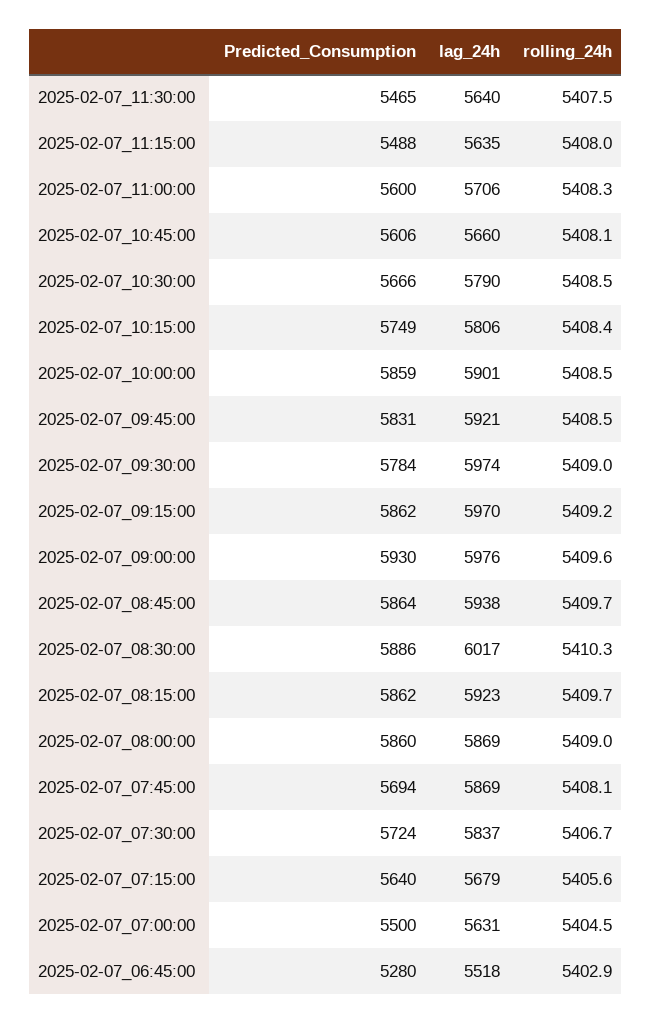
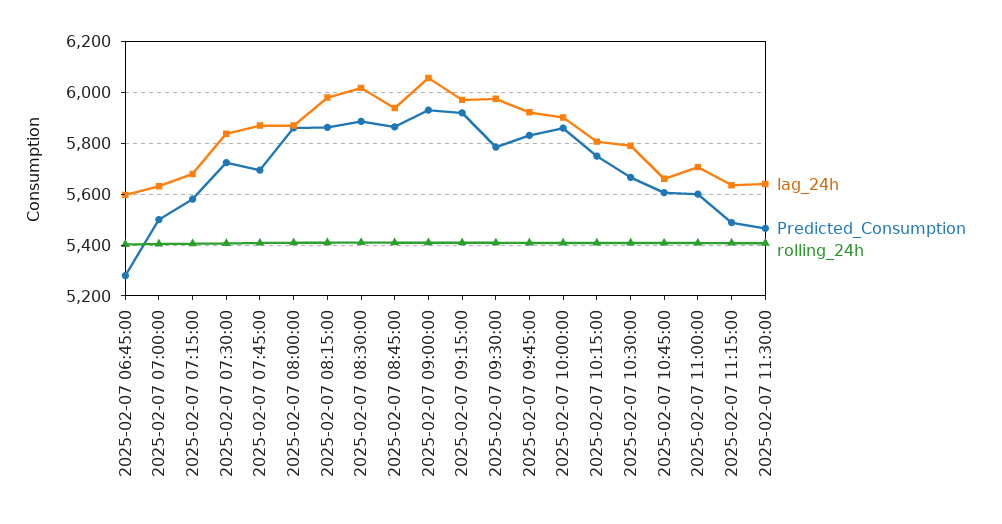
Predicted_Consumption, 2025-02-07_09:15:00: 5862 -> 5925
lag_24h, 2025-02-07_09:00:00: 5976 -> 6050
lag_24h, 2025-02-07_08:15:00: 5923 -> 5975
Predicted_Consumption, 2025-02-07_07:15:00: 5640 -> 5575
lag_24h, 2025-02-07_06:45:00: 5518 -> 5600

